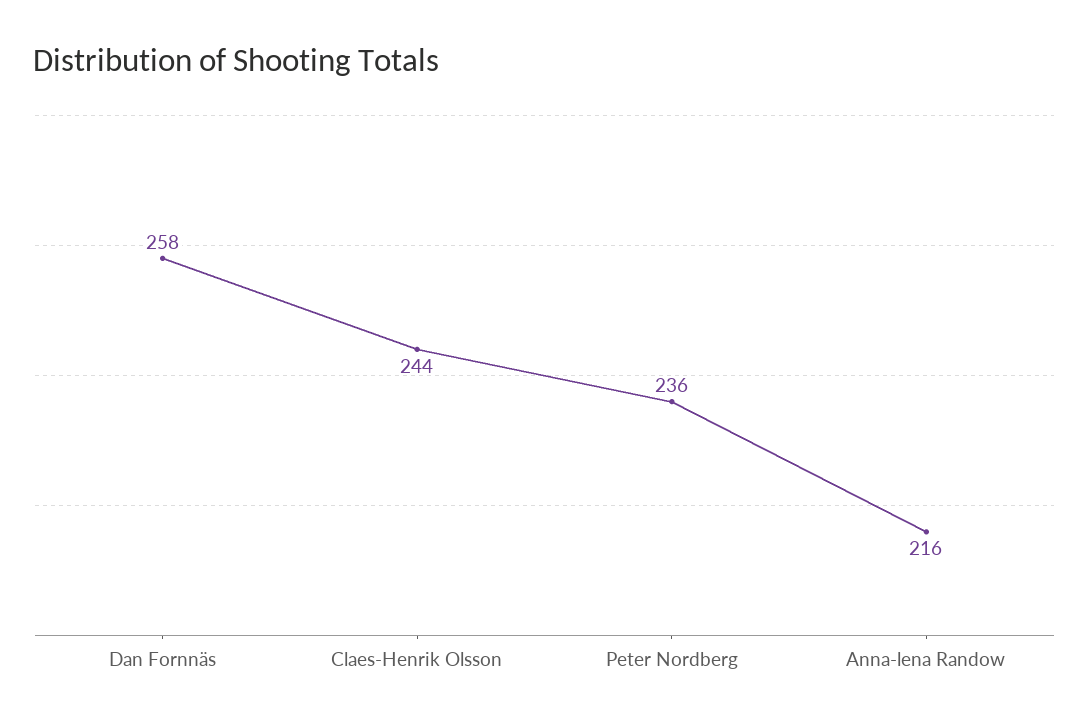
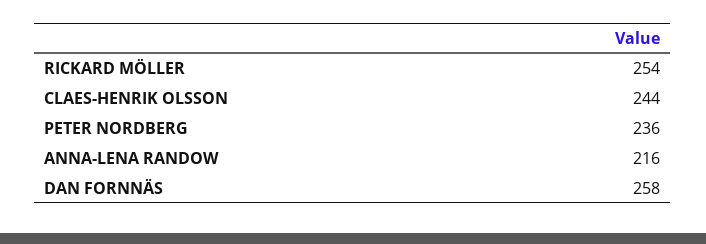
RICKARD MÖLLER: none -> 254

